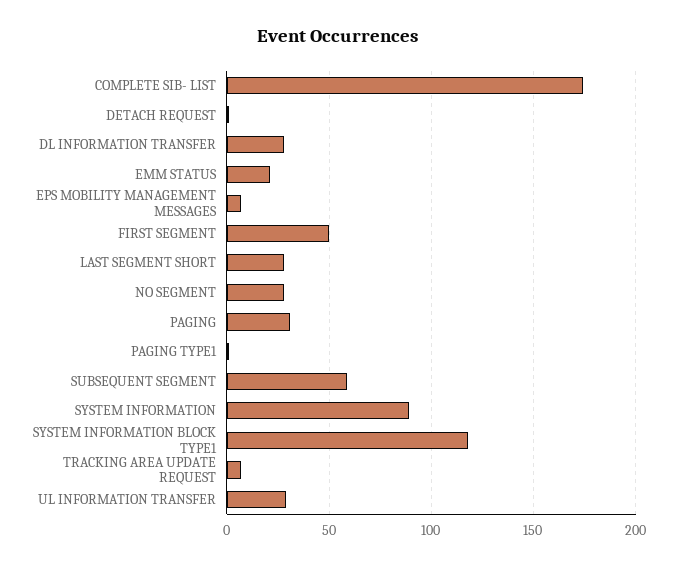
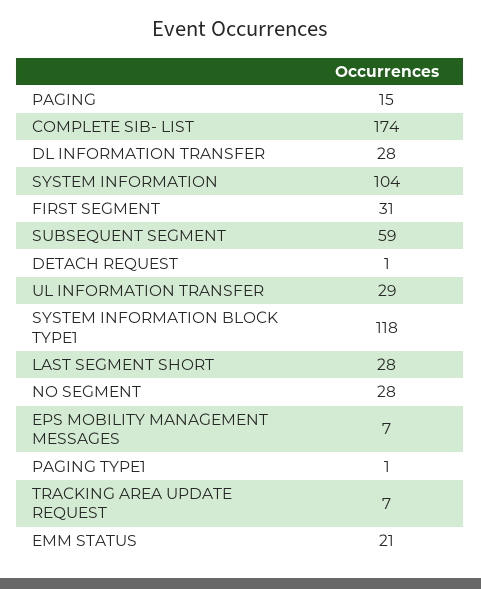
FIRST SEGMENT: 50 -> 31
PAGING: 30 -> 15
SYSTEM INFORMATION: 90 -> 104

